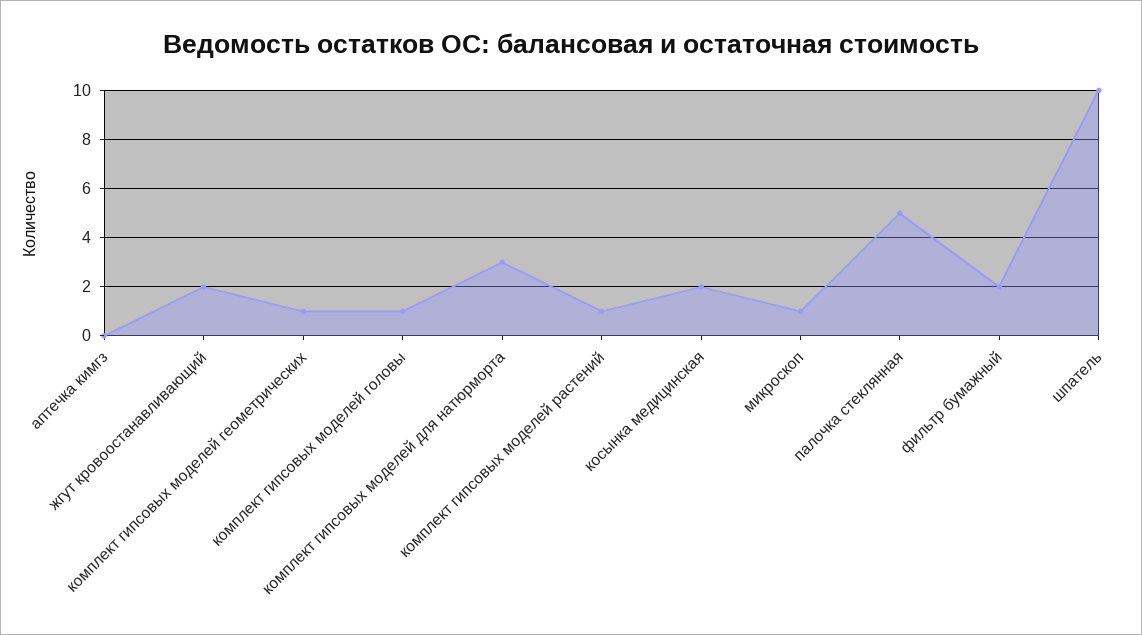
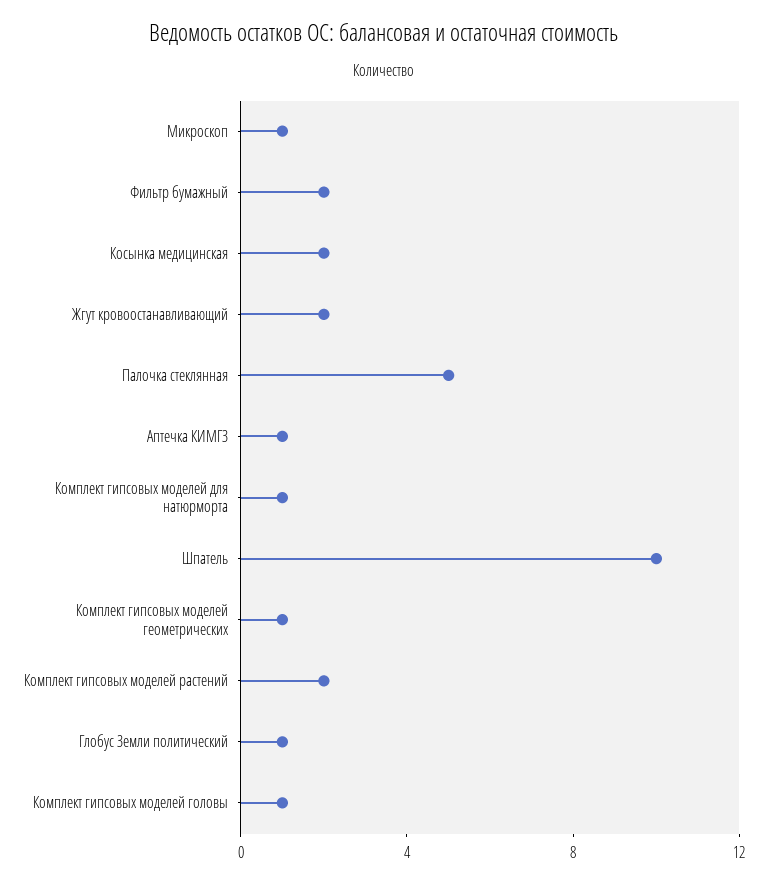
аптечка кимгз: 0 -> 1
комплект гипсовых моделей для натюрморта: 3 -> 1
комплект гипсовых моделей растений: 1 -> 2
Глобус Земли политический: none -> 1

